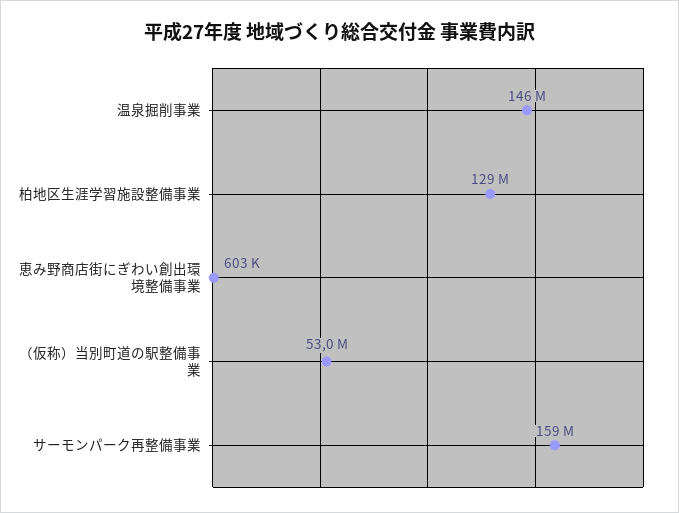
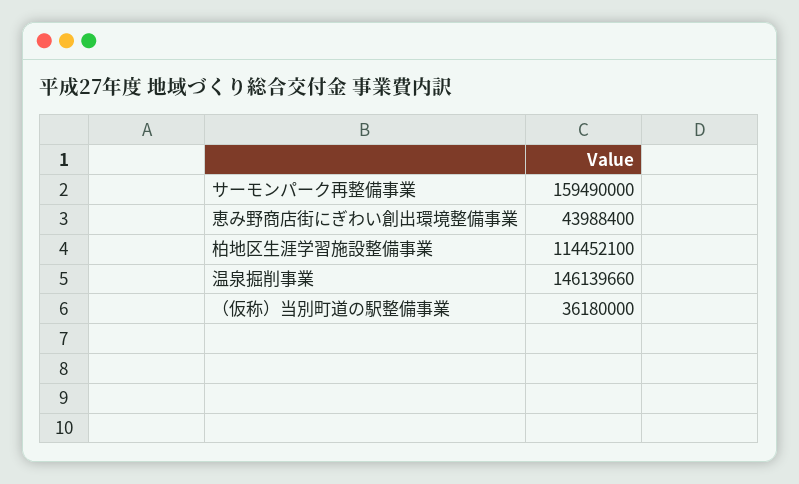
柏地区生涯学習施設整備事業: 129000000 -> 114452100
恵み野商店街にぎわい創出環境整備事業: 603000 -> 43988400
（仮称）当別町道の駅整備事業: 53000000 -> 36180000

